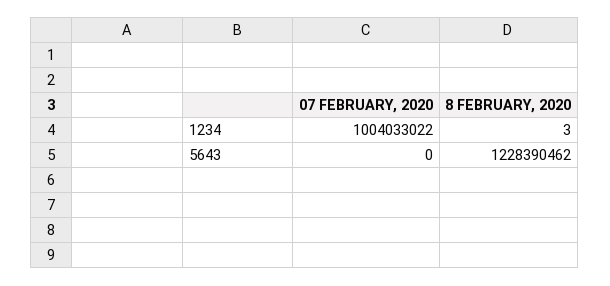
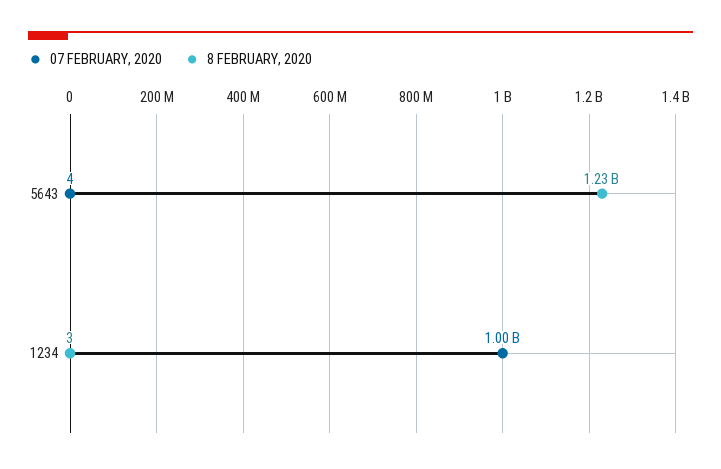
07 FEBRUARY, 2020, 5643: 0 -> 4

